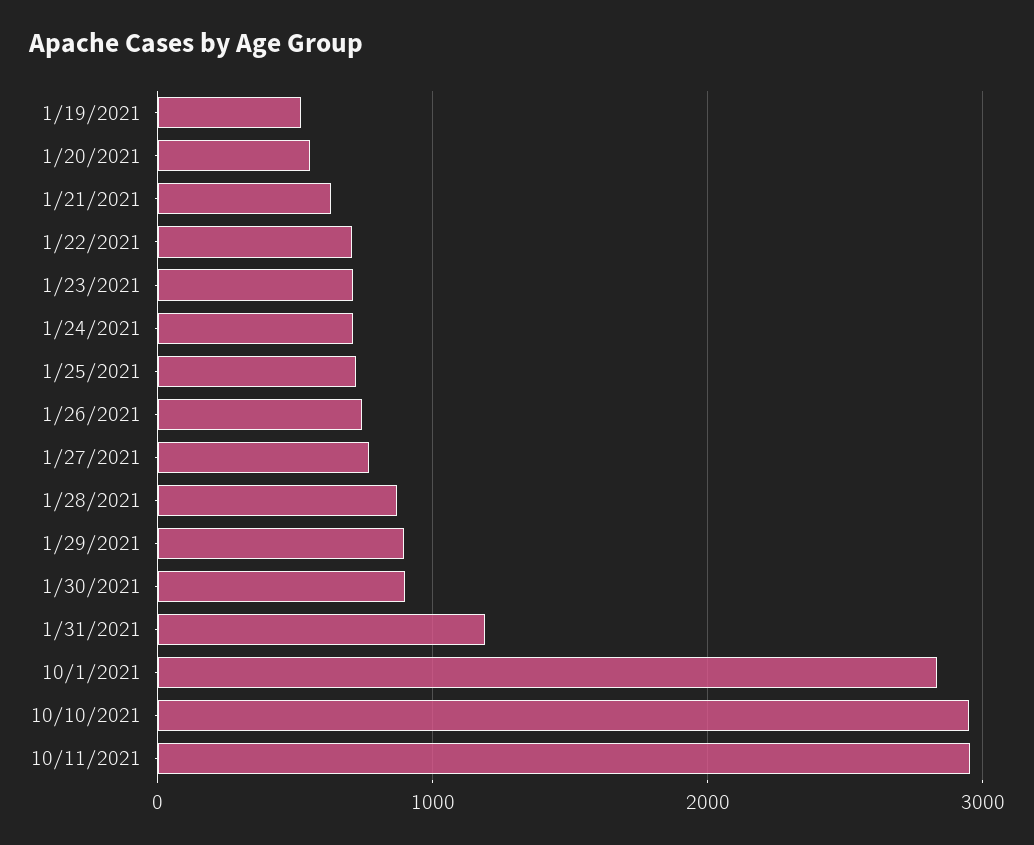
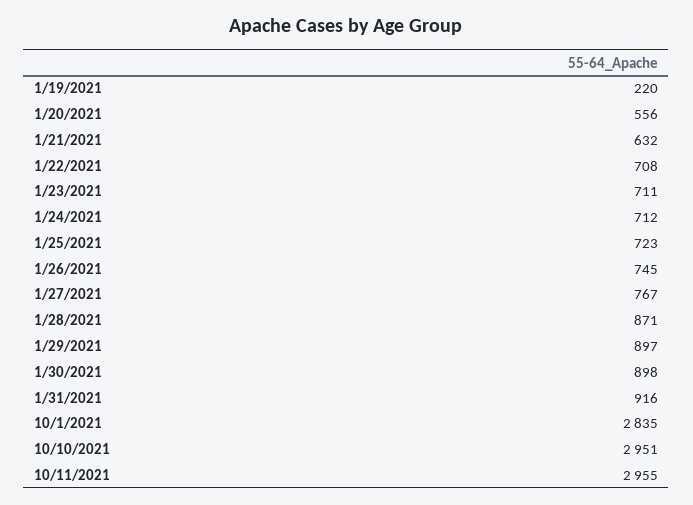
1/19/2021: 500 -> 220
1/31/2021: 1200 -> 916

